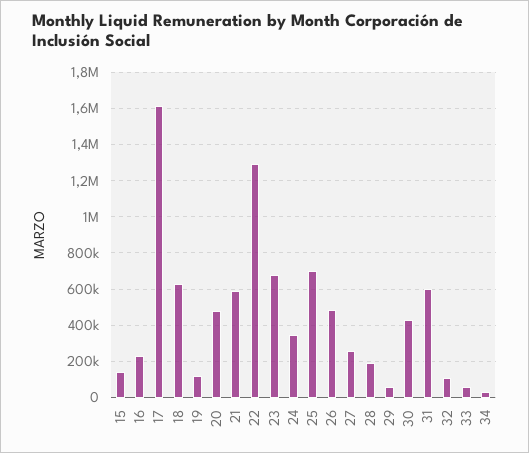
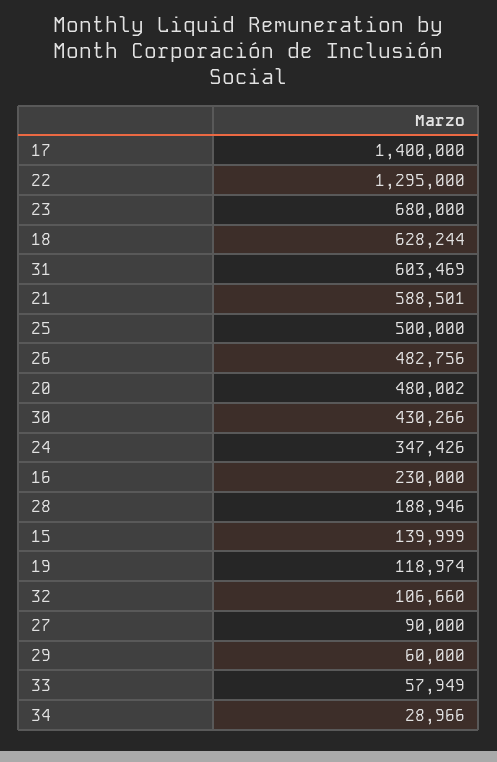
17: 1600000 -> 1400000
25: 700000 -> 500000
27: 250000 -> 90000

